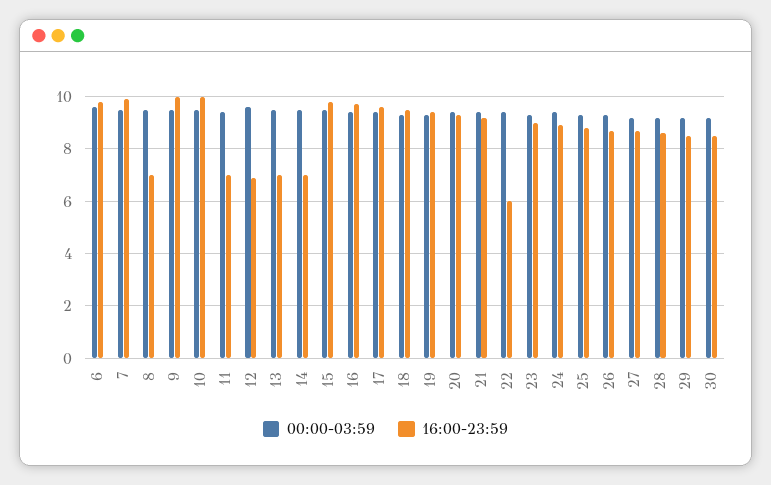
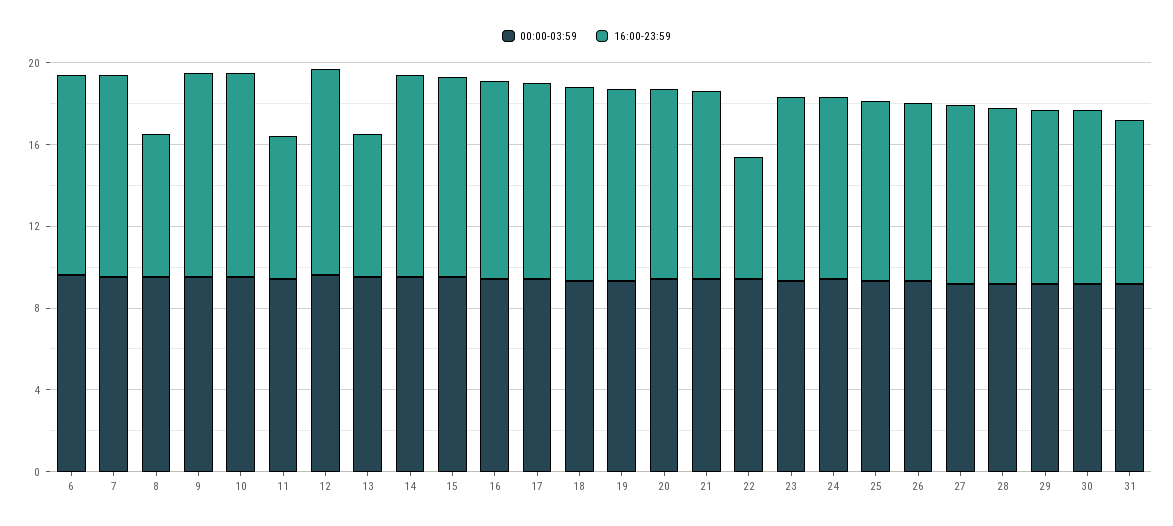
16:00-23:59, 12: 7 -> 10
16:00-23:59, 14: 7 -> 10
00:00-03:59, 31: none -> 9
16:00-23:59, 31: none -> 8

